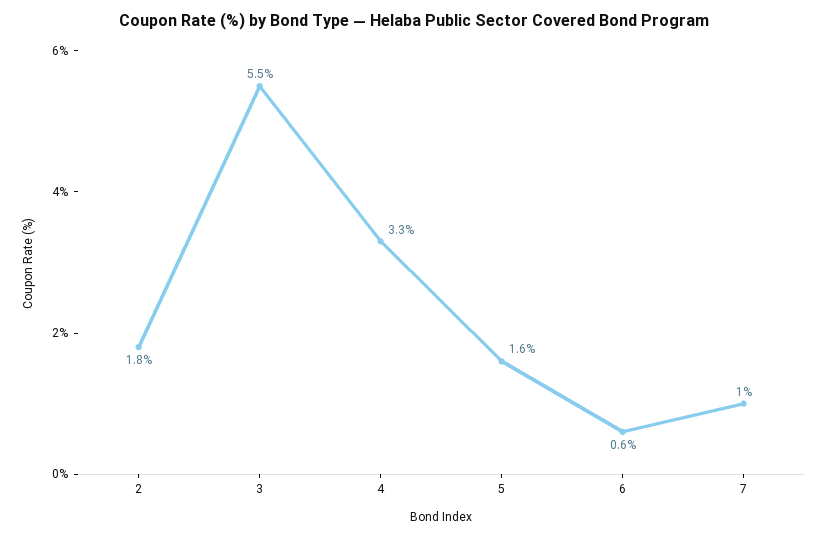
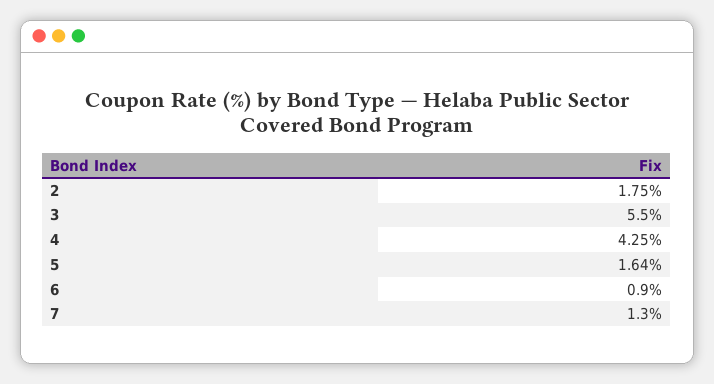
4: 3.3 -> 4.25
6: 0.6 -> 0.9
7: 1 -> 1.3

